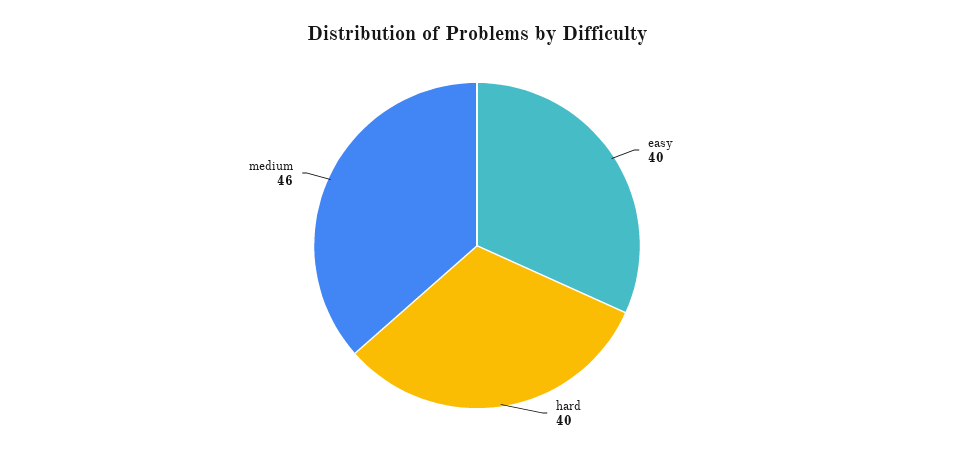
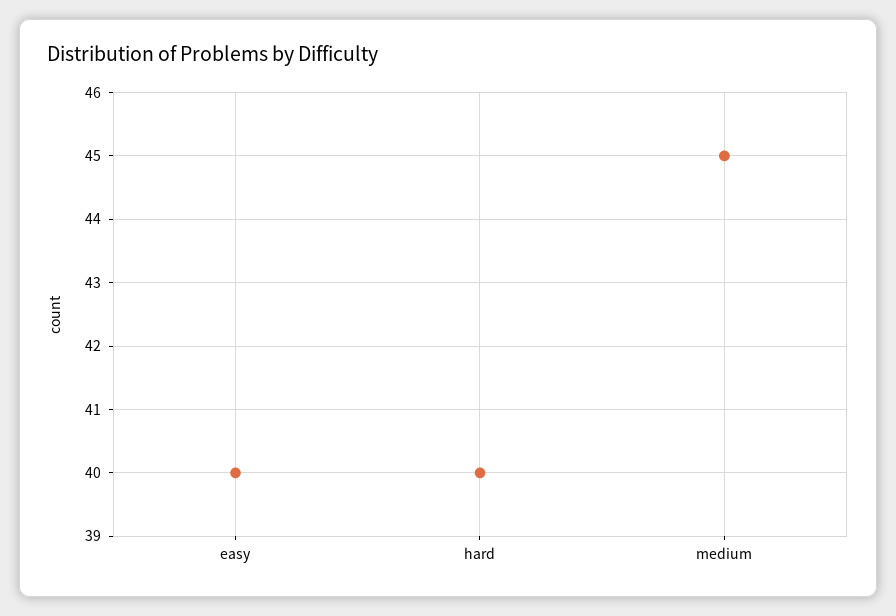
medium: 46 -> 45

